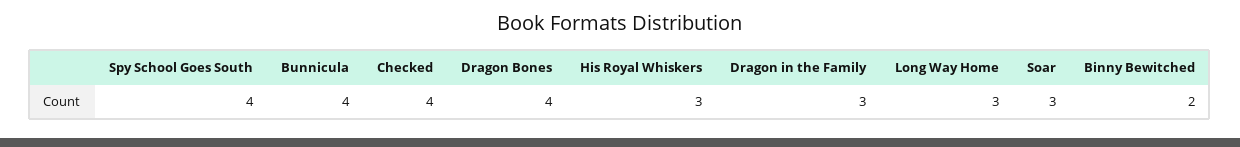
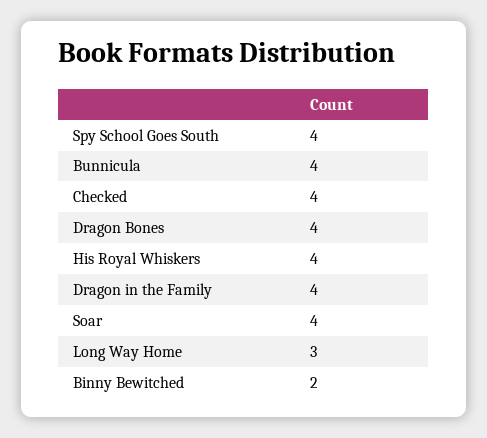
His Royal Whiskers: 3 -> 4
Dragon in the Family: 3 -> 4
Soar: 3 -> 4

